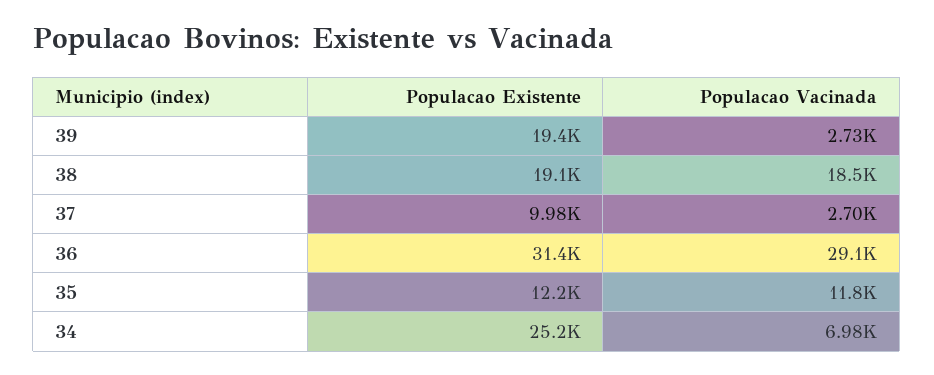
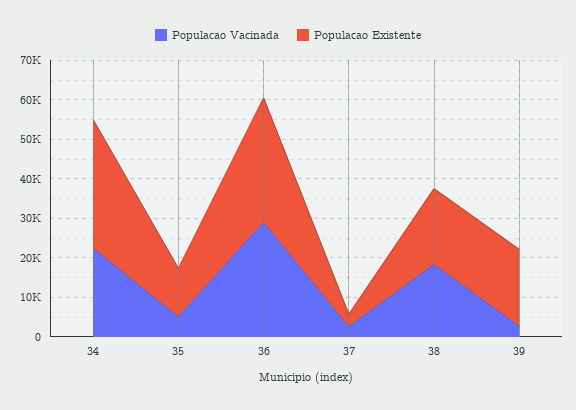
Populacao Existente, 37: 9980 -> 2500
Populacao Vacinada, 35: 11800 -> 5000
Populacao Existente, 34: 25200 -> 32500
Populacao Vacinada, 34: 6980 -> 22500

